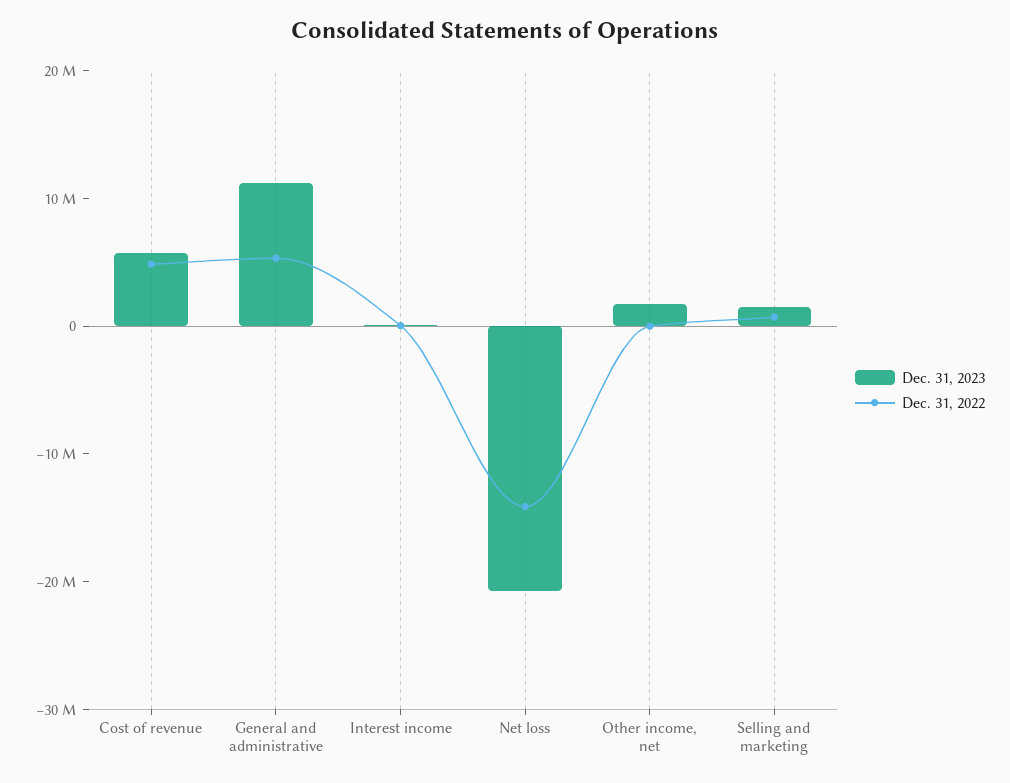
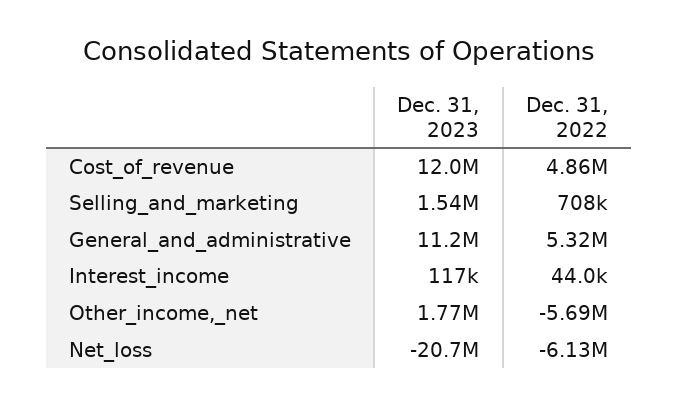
Dec. 31, 2023, Cost of revenue: 6000000 -> 12000000
Dec. 31, 2022, Net loss: -14000000 -> -6130000
Dec. 31, 2022, Other income, net: 0 -> -5690000

